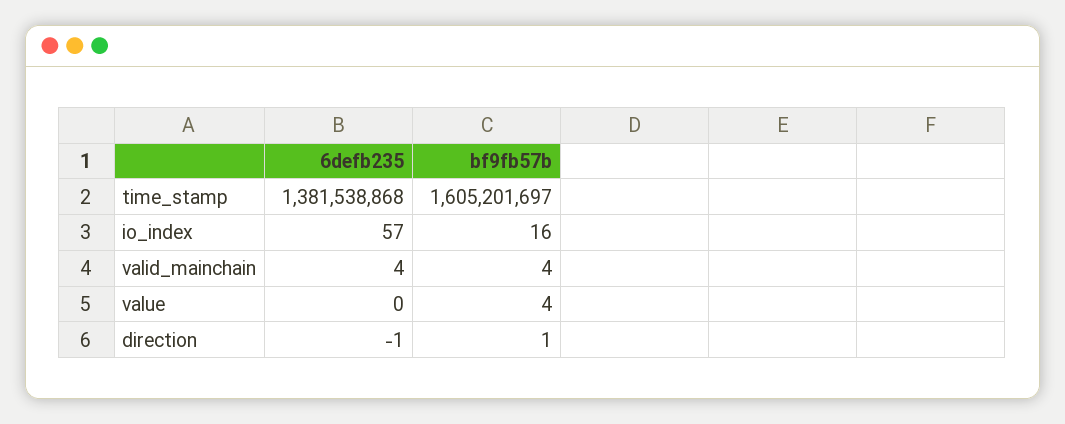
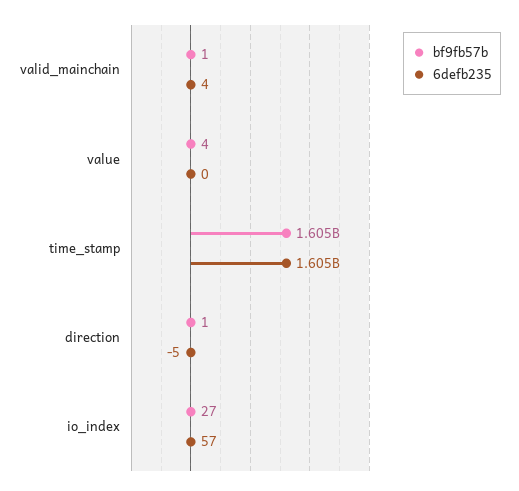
6defb235, time_stamp: 1381538868 -> 1605000000
bf9fb57b, io_index: 16 -> 27
bf9fb57b, valid_mainchain: 4 -> 1
6defb235, direction: -1 -> -5

